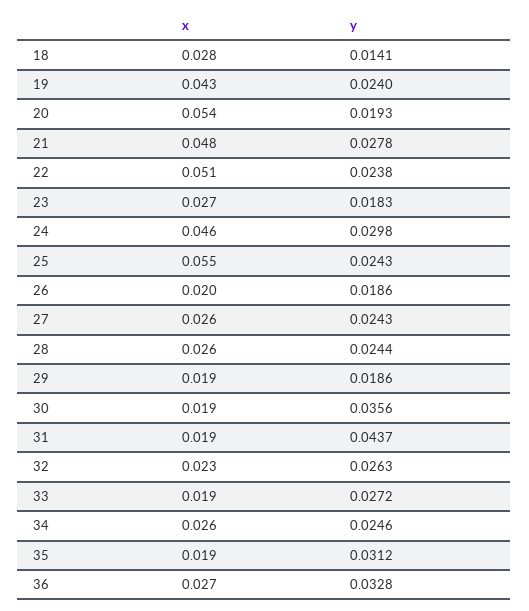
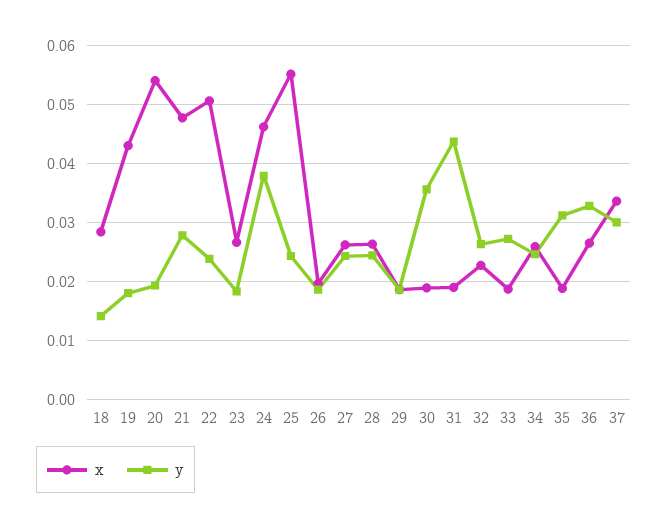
y, 19: 0.024 -> 0.018
y, 24: 0.0298 -> 0.038
x, 37: none -> 0.034
y, 37: none -> 0.03

